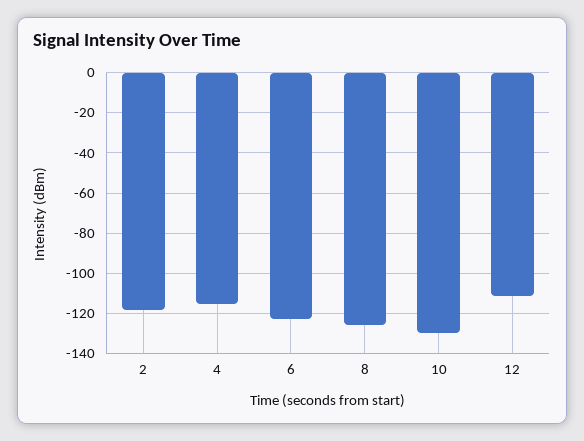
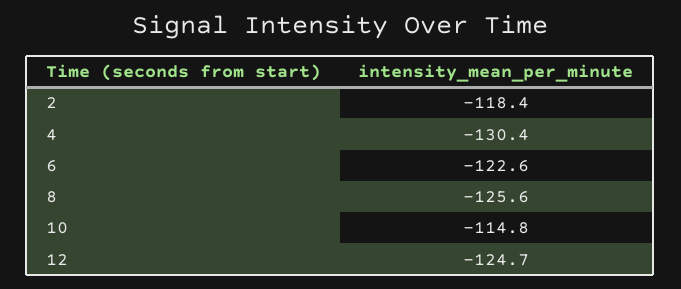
4: -115 -> -130.4
10: -130 -> -114.8
12: -110 -> -124.7

